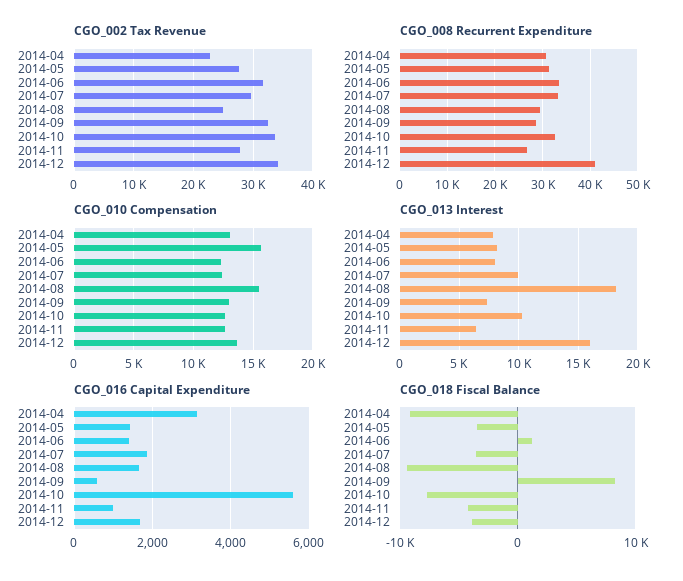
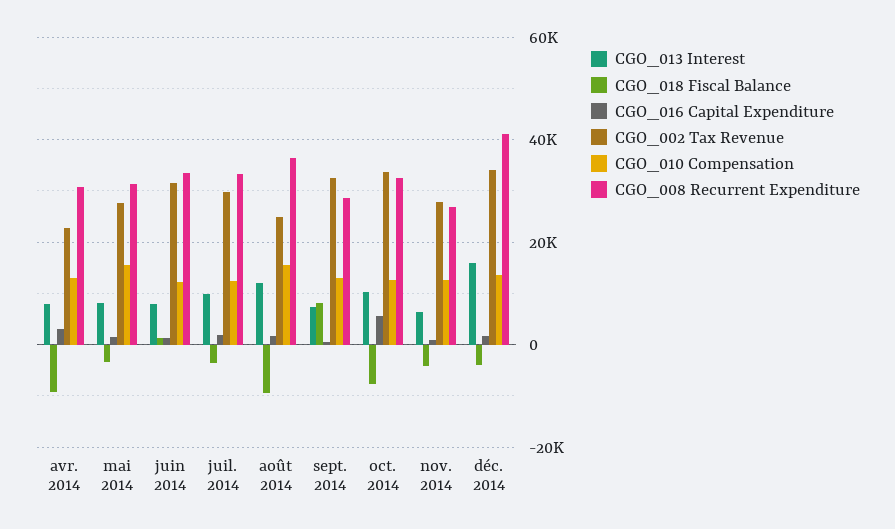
CGO_008 Recurrent Expenditure, 2014-08: 30000 -> 36000
CGO_013 Interest, 2014-08: 18000 -> 12000

